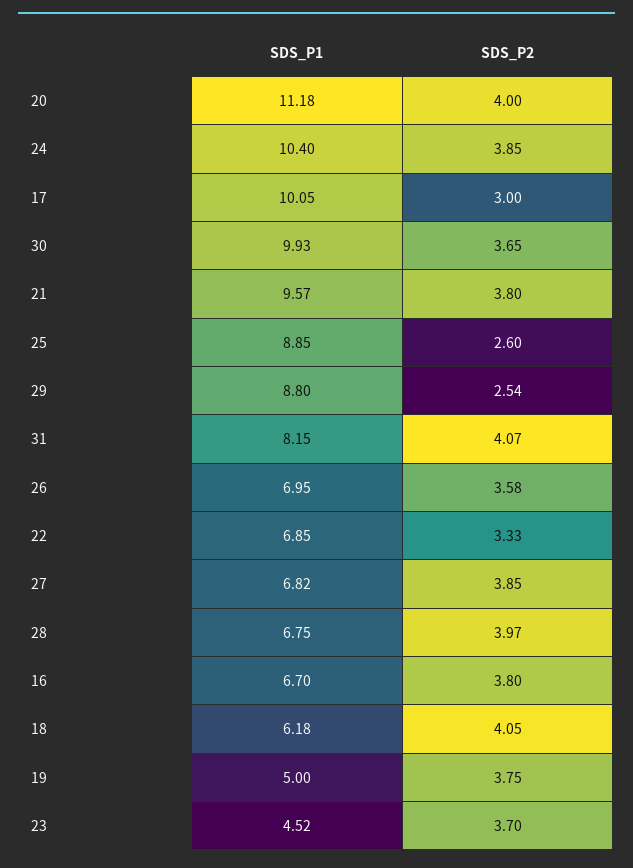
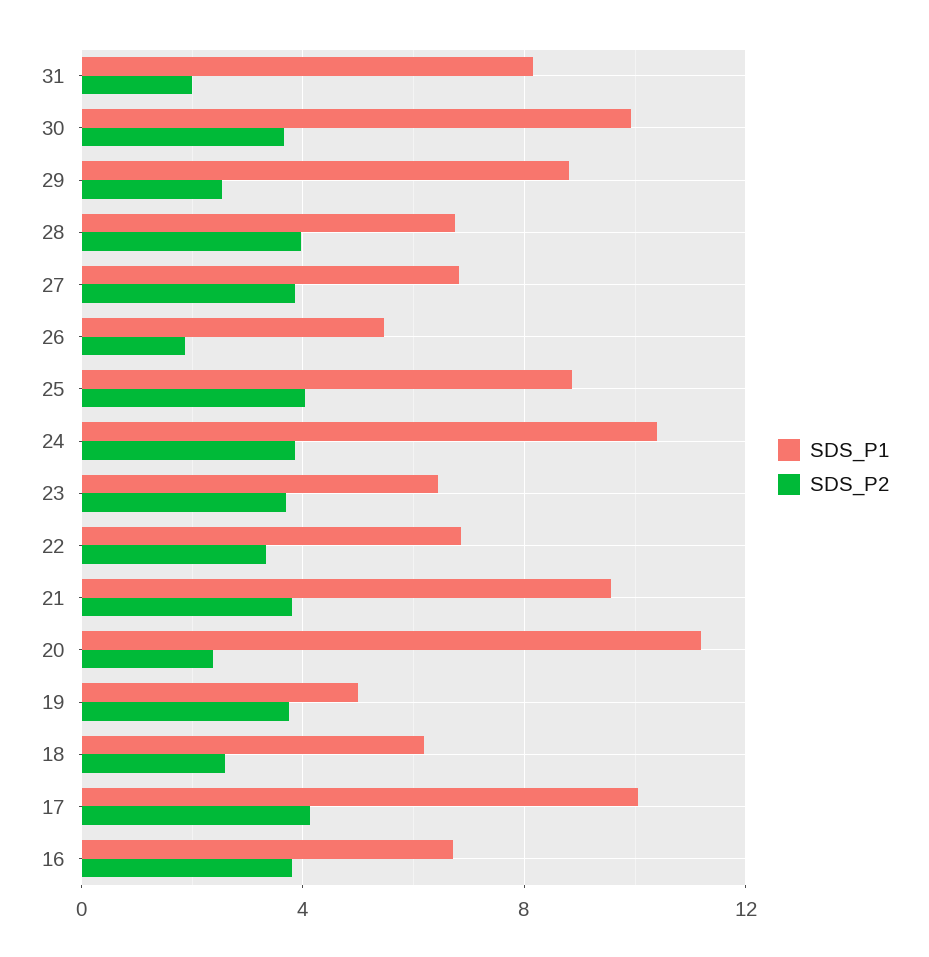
SDS_P2, 20: 4 -> 2.5
SDS_P2, 17: 3 -> 4
SDS_P2, 25: 2.6 -> 4
SDS_P2, 31: 4.07 -> 2
SDS_P1, 26: 6.95 -> 5.5
SDS_P2, 26: 3.58 -> 2
SDS_P2, 18: 4.05 -> 2.5
SDS_P1, 23: 4.52 -> 6.5

